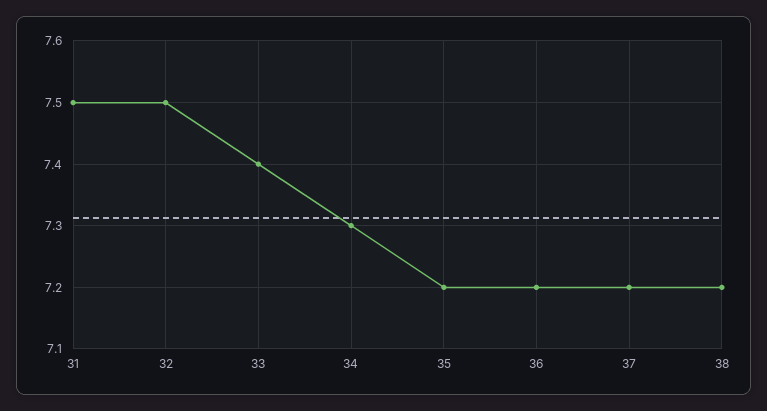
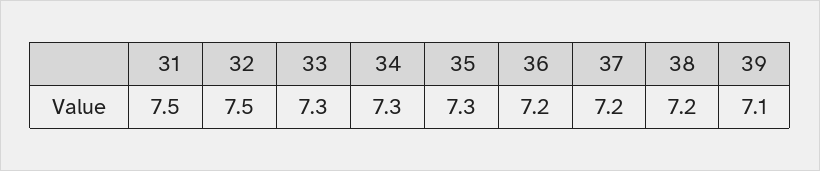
33: 7.4 -> 7.3
35: 7.2 -> 7.3
39: none -> 7.1

